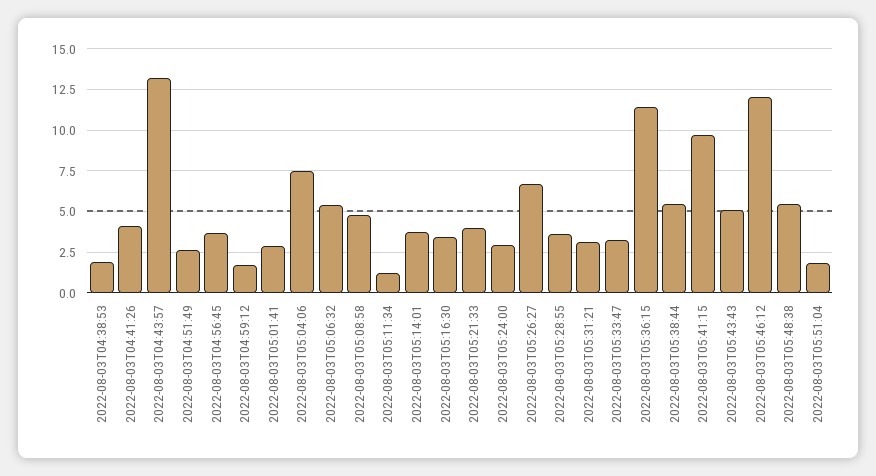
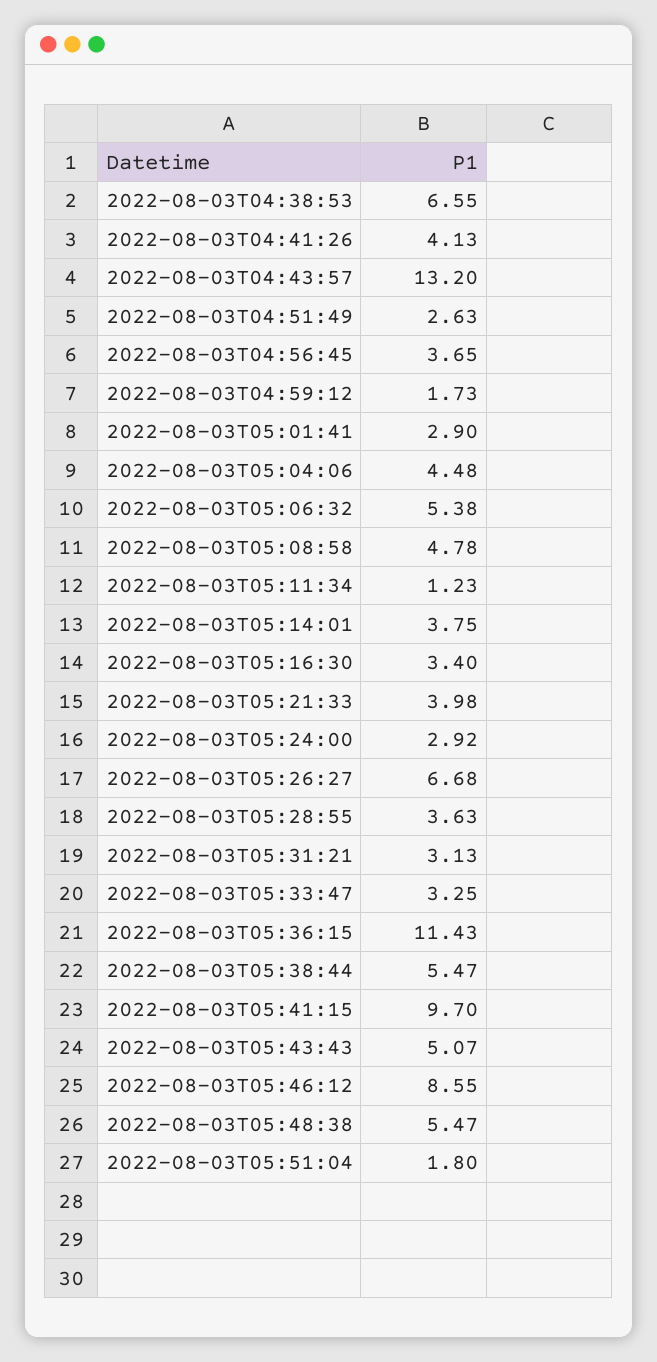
2022-08-03T04:38:53: 2 -> 6.55
2022-08-03T05:04:06: 7.5 -> 4.48
2022-08-03T05:46:12: 12 -> 8.55

